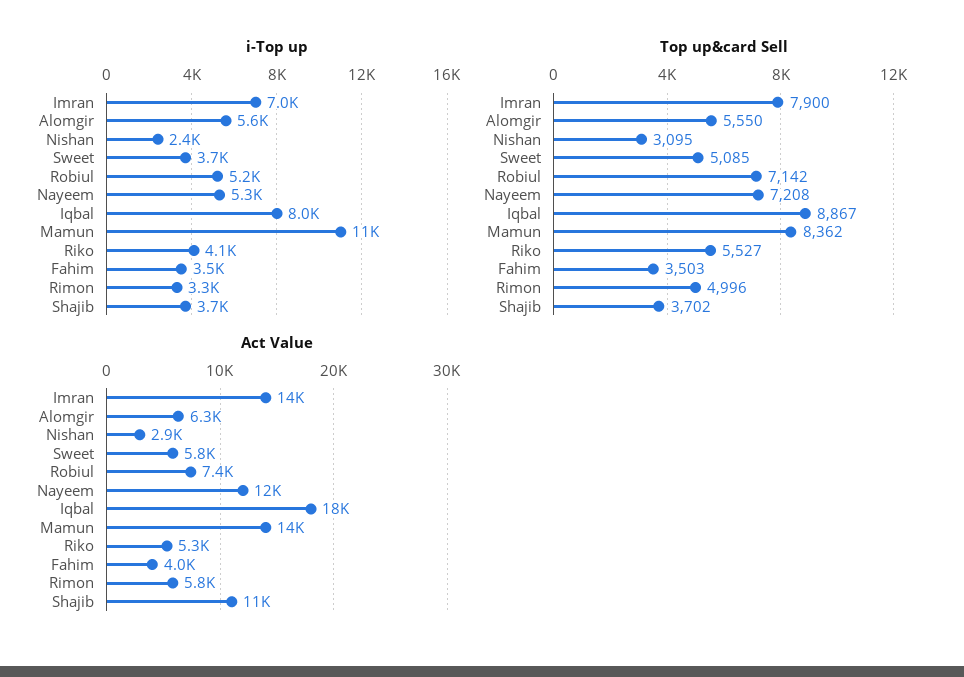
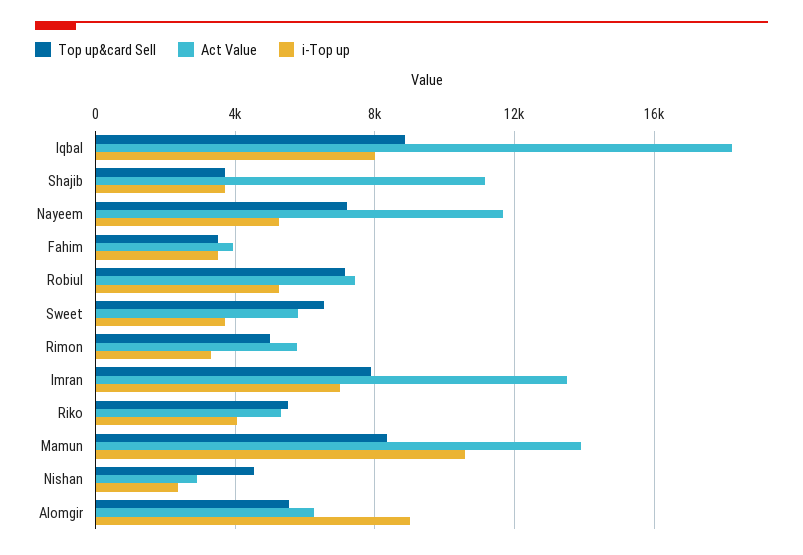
i-Top up, Alomgir: 5600 -> 9000
Top up&card Sell, Nishan: 3095 -> 4500
Top up&card Sell, Sweet: 5085 -> 6500

